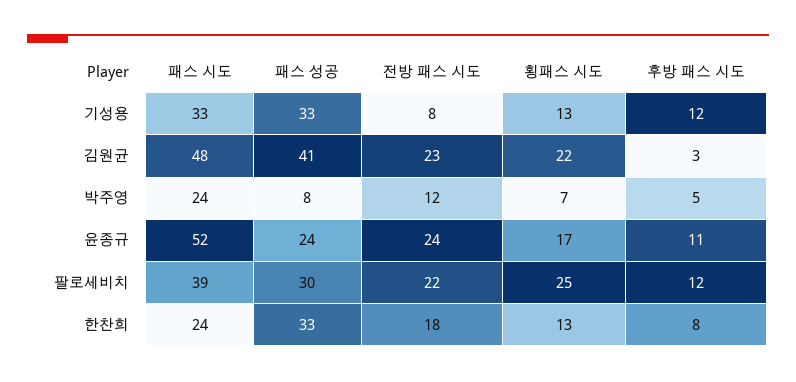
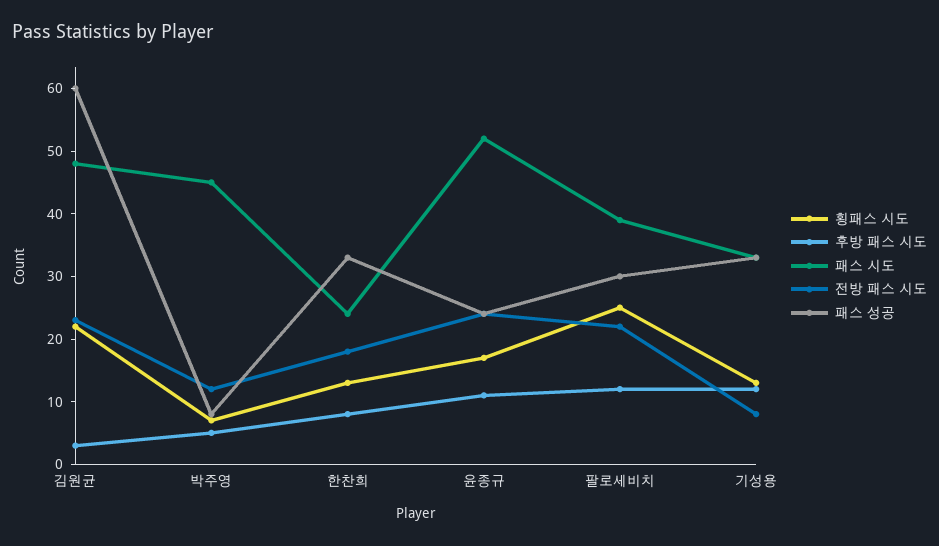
패스 성공, 김원균: 41 -> 60
패스 시도, 박주영: 24 -> 45

